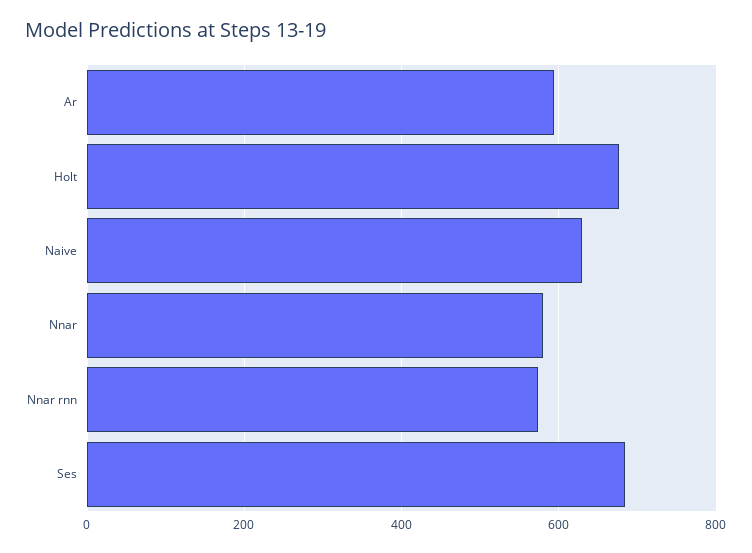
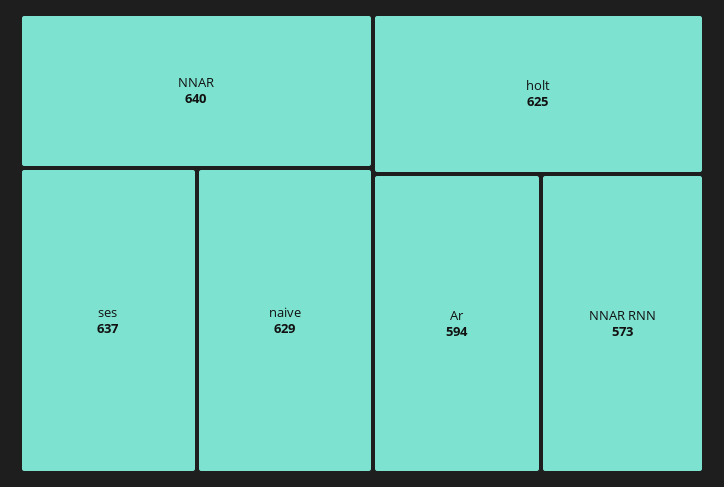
Holt: 680 -> 625
Nnar: 580 -> 640
Ses: 680 -> 637

